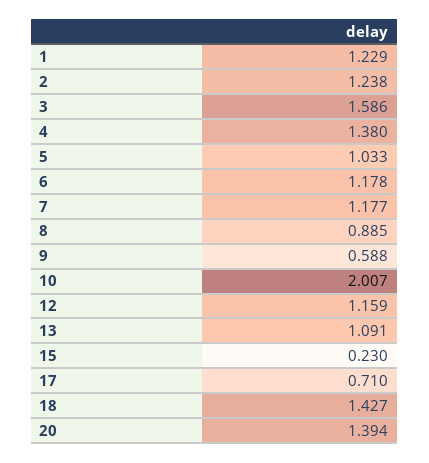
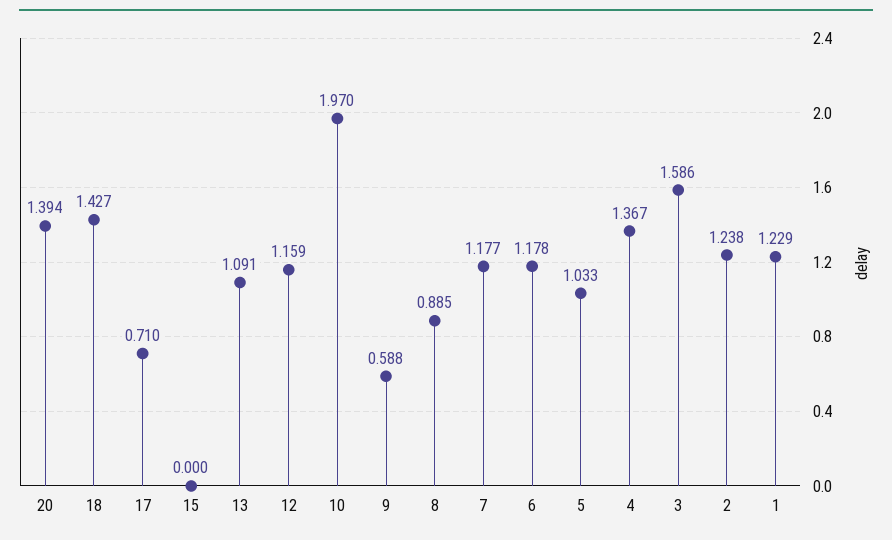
4: 1.38 -> 1.367
10: 2.007 -> 1.97
15: 0.23 -> 0

